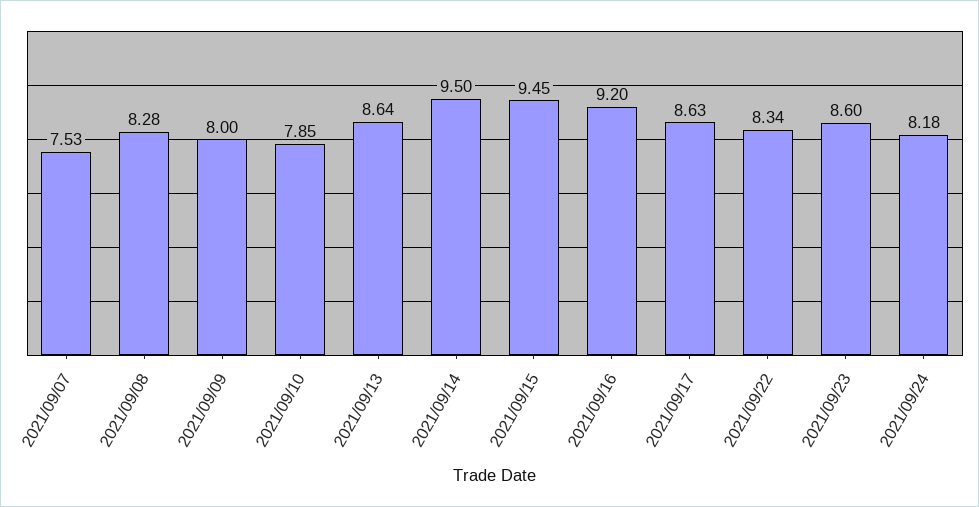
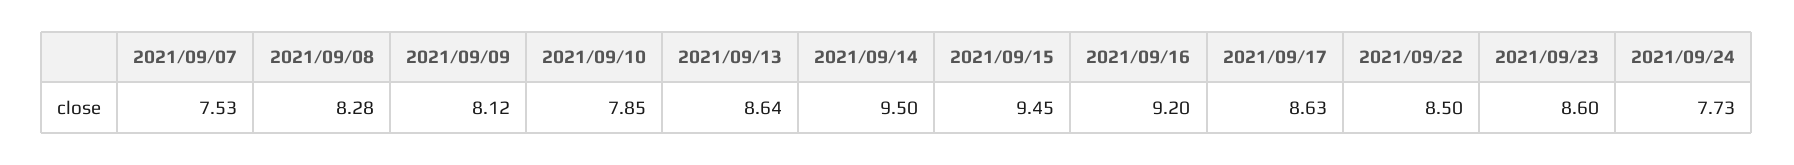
2021/09/09: 8 -> 8.12
2021/09/22: 8.34 -> 8.5
2021/09/24: 8.18 -> 7.73

